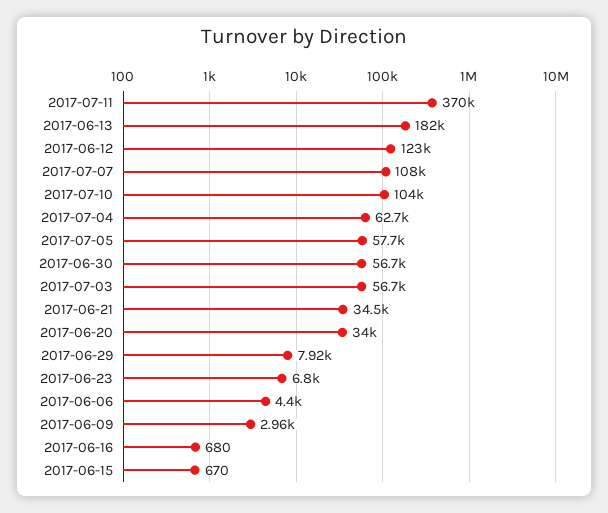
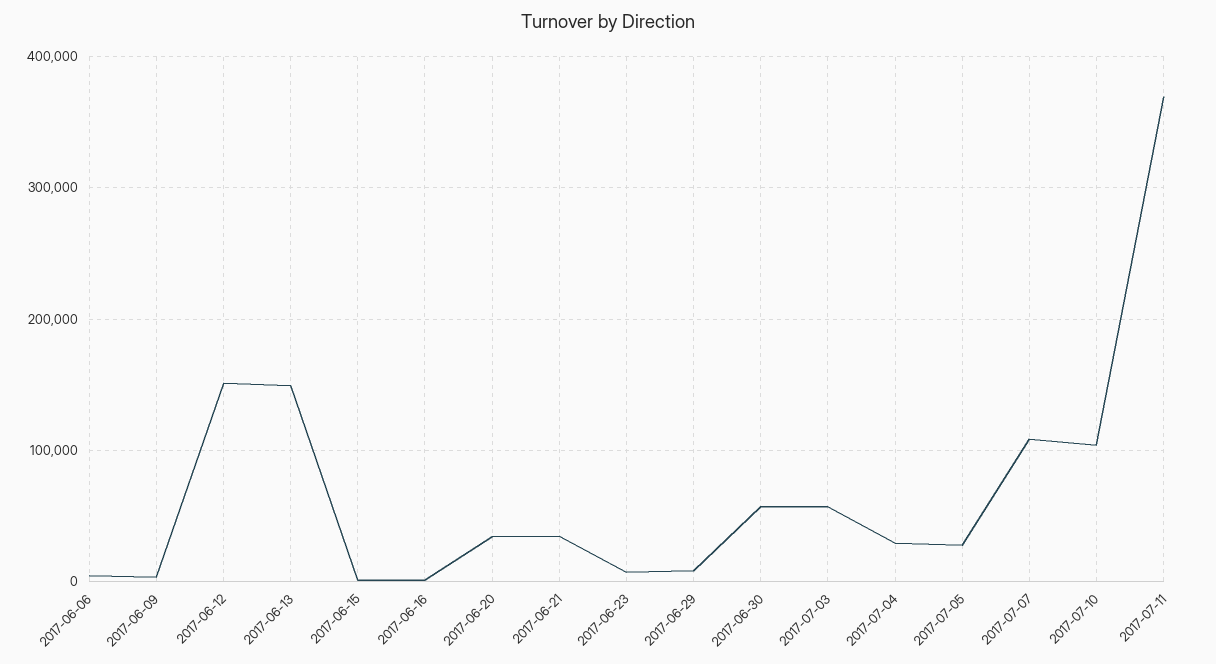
2017-06-13: 182000 -> 150000
2017-06-12: 123000 -> 150000
2017-07-04: 62700 -> 30000
2017-07-05: 57700 -> 30000

